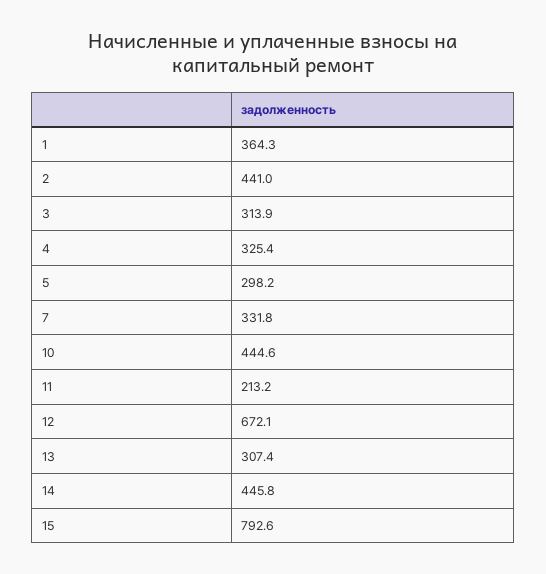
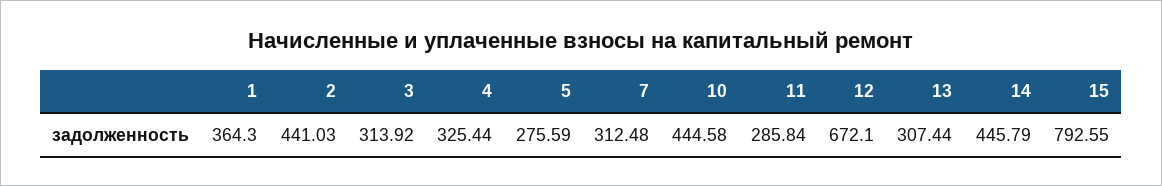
5: 298.2 -> 275.59
7: 331.8 -> 312.48
11: 213.2 -> 285.84

